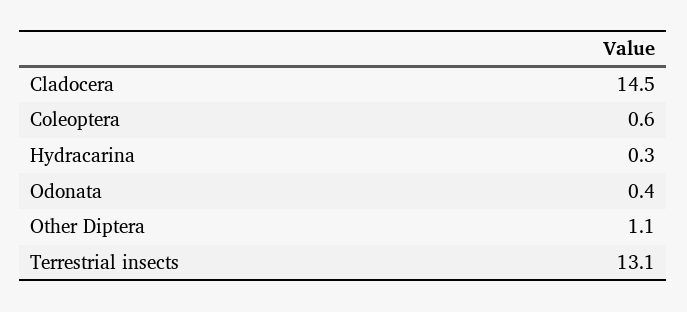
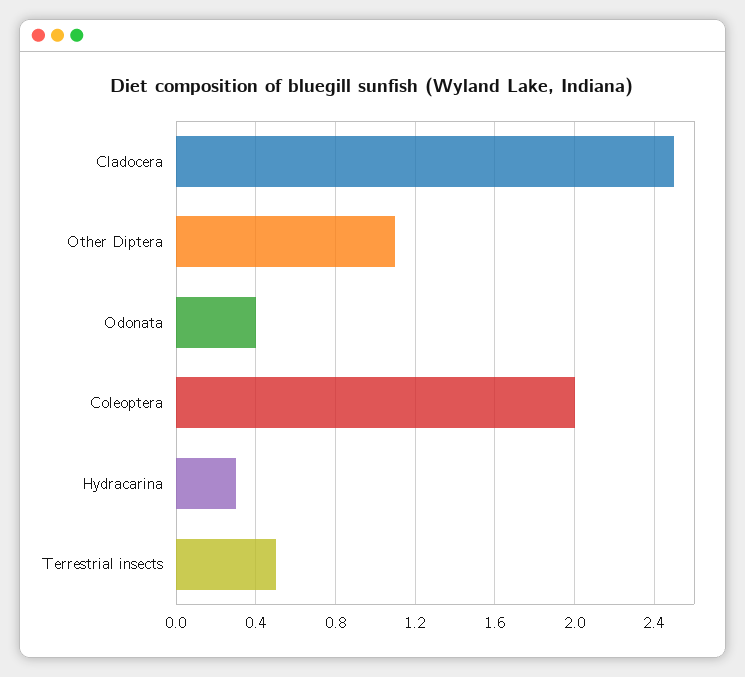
Cladocera: 14.5 -> 2.5
Coleoptera: 0.6 -> 2
Terrestrial insects: 13.1 -> 0.5

